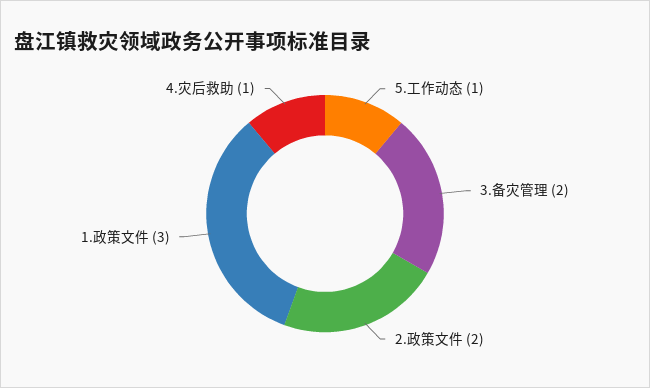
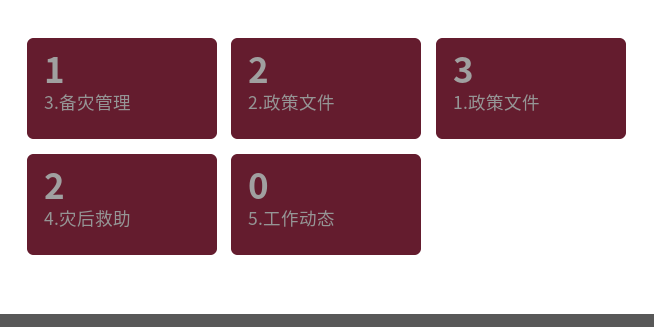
5.工作动态: 1 -> 0
3.备灾管理: 2 -> 1
4.灾后救助: 1 -> 2

